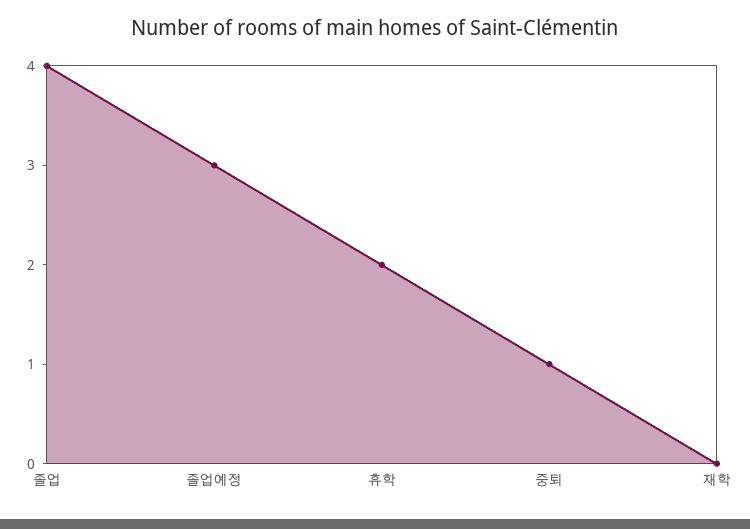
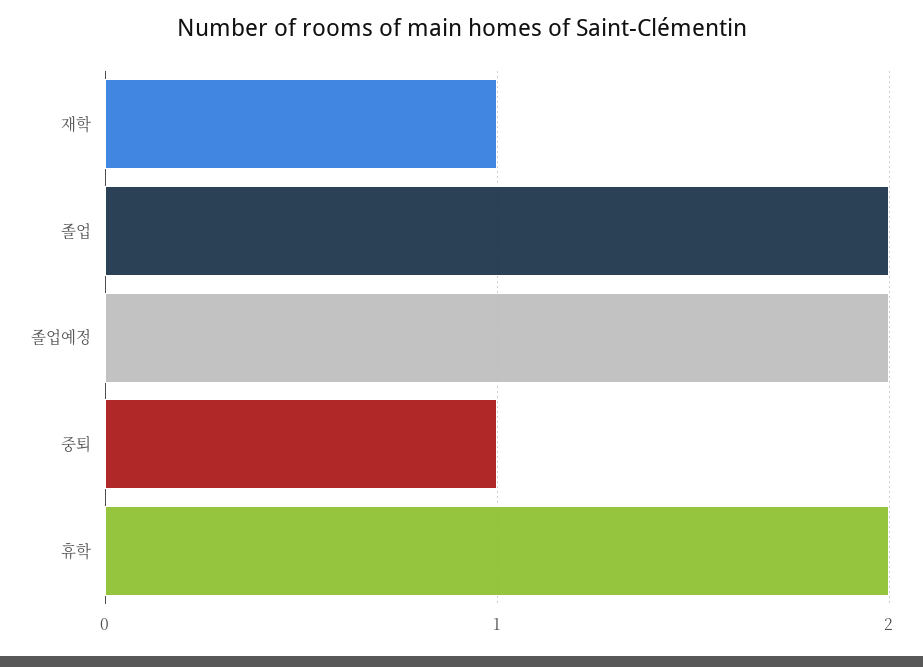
졸업: 4 -> 2
졸업예정: 3 -> 2
재학: 0 -> 1

